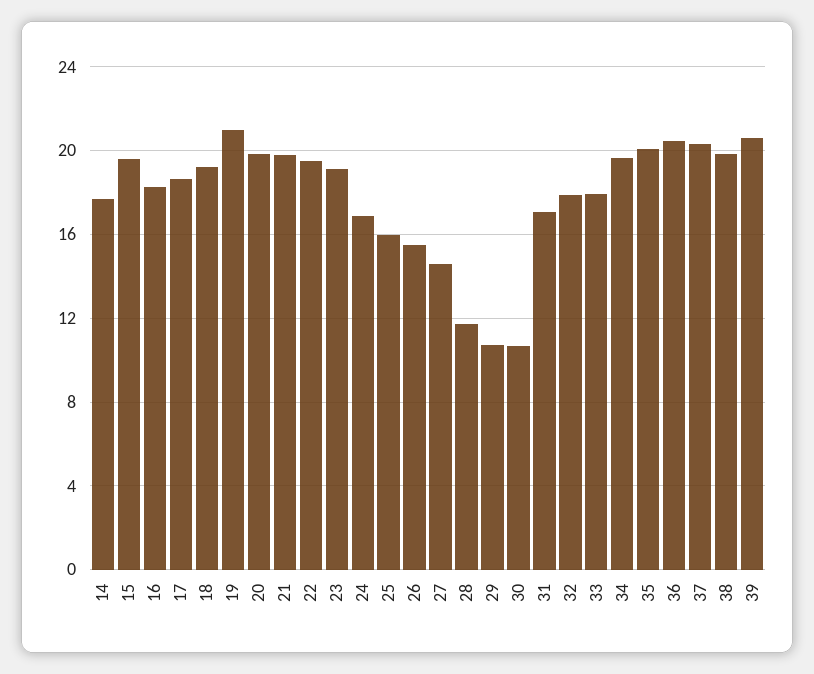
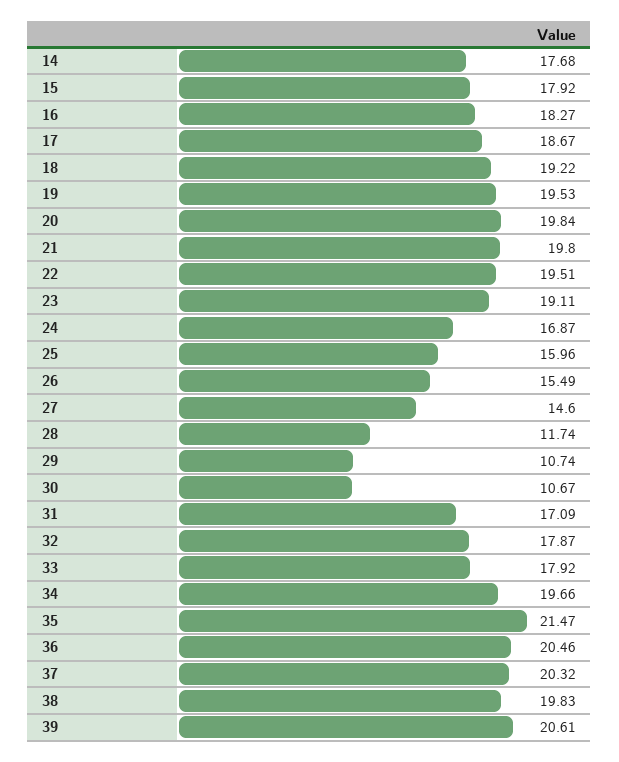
15: 19.5 -> 17.92
19: 21 -> 19.53
35: 20 -> 21.47

